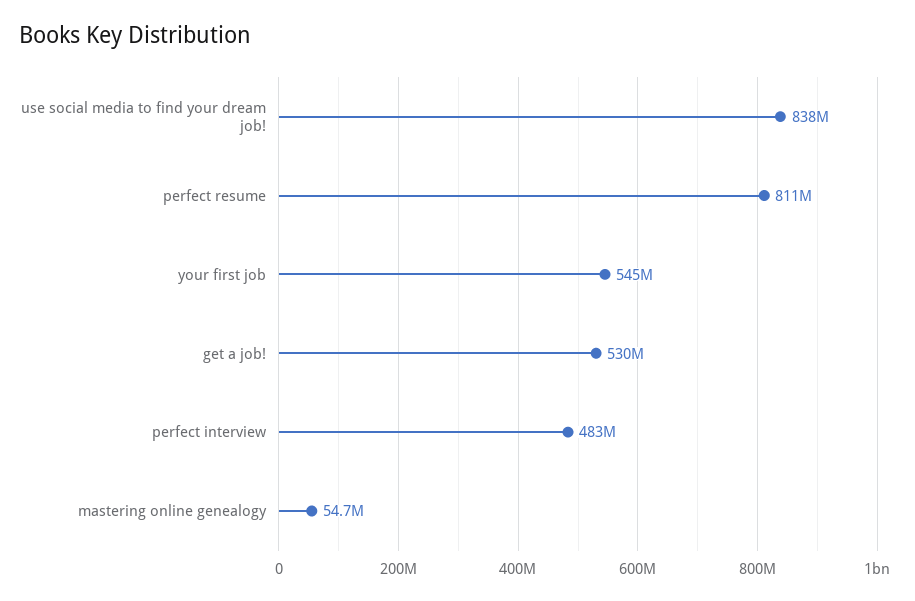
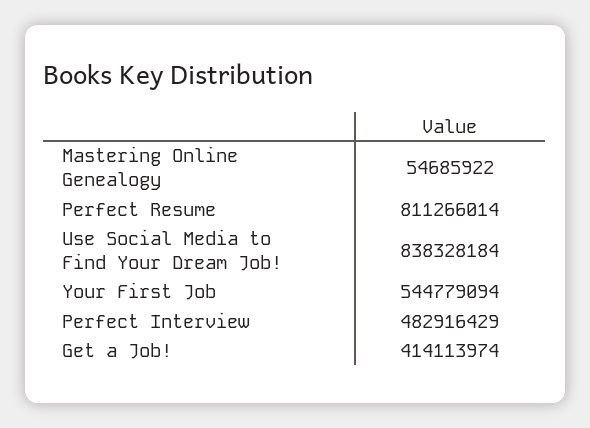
get a job!: 530000000 -> 414113974

